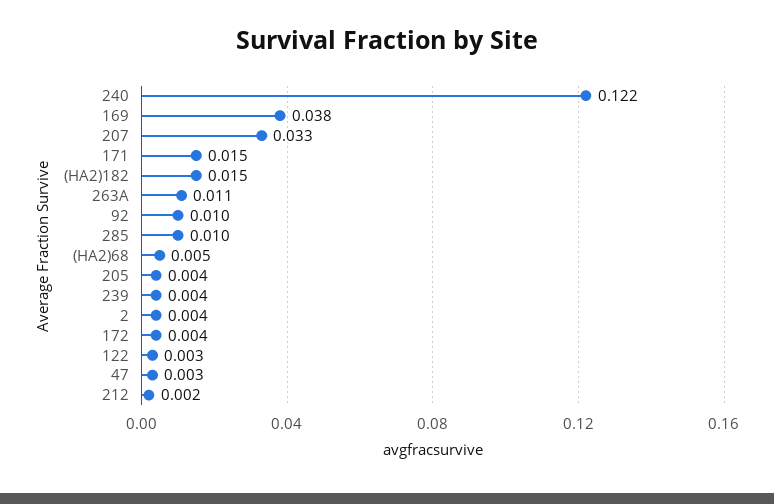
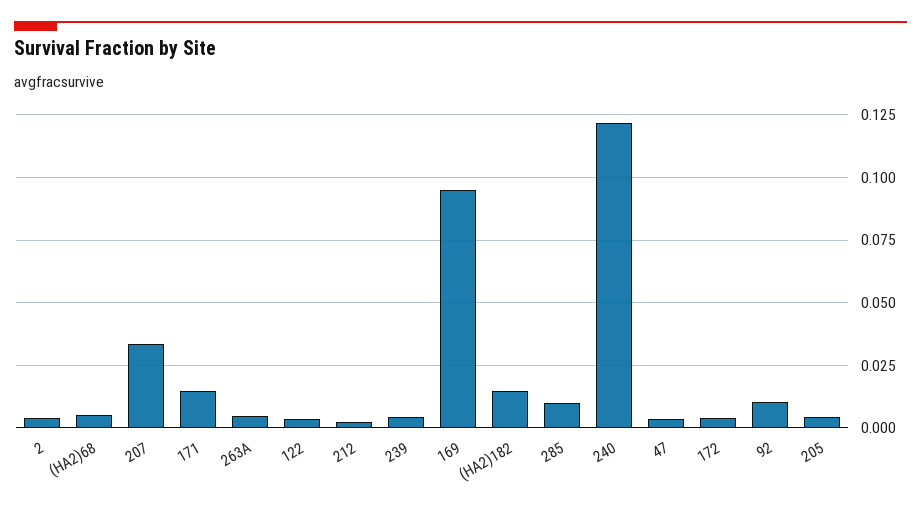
169: 0.038 -> 0.095
263A: 0.011 -> 0.005

